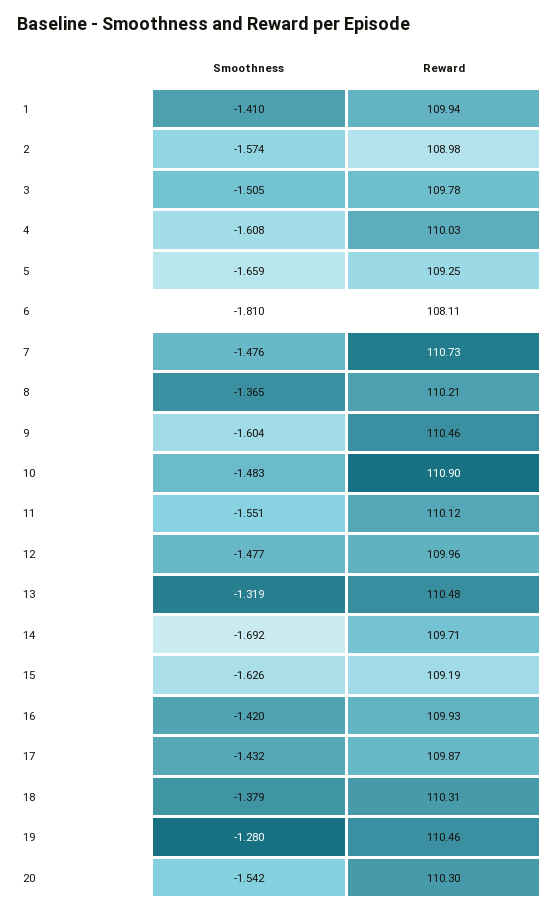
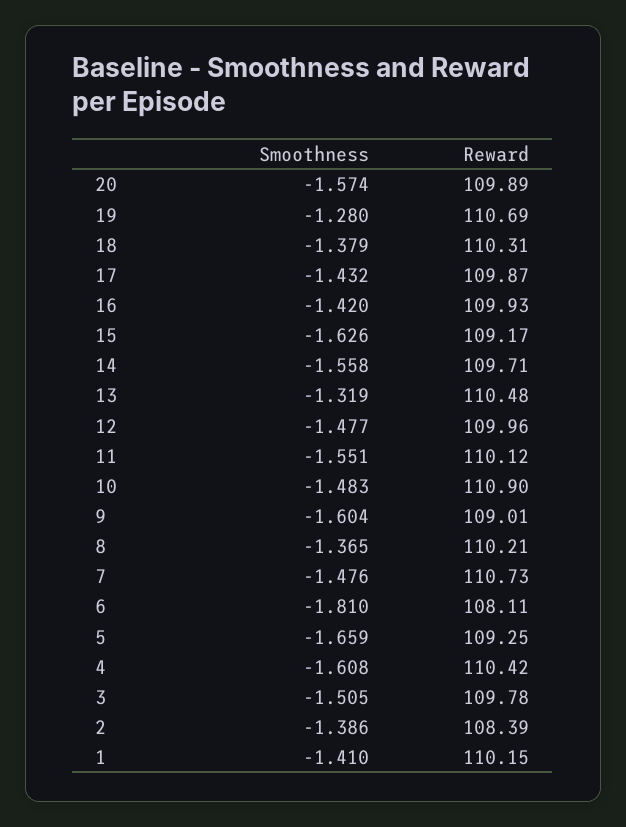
Reward, 1: 109.94 -> 110.15
Smoothness, 2: -1.574 -> -1.386
Reward, 2: 108.98 -> 108.39
Reward, 4: 110.03 -> 110.42
Reward, 9: 110.46 -> 109.01
Smoothness, 14: -1.692 -> -1.558
Reward, 15: 109.19 -> 109.17
Reward, 19: 110.46 -> 110.69
Smoothness, 20: -1.542 -> -1.574
Reward, 20: 110.3 -> 109.89

